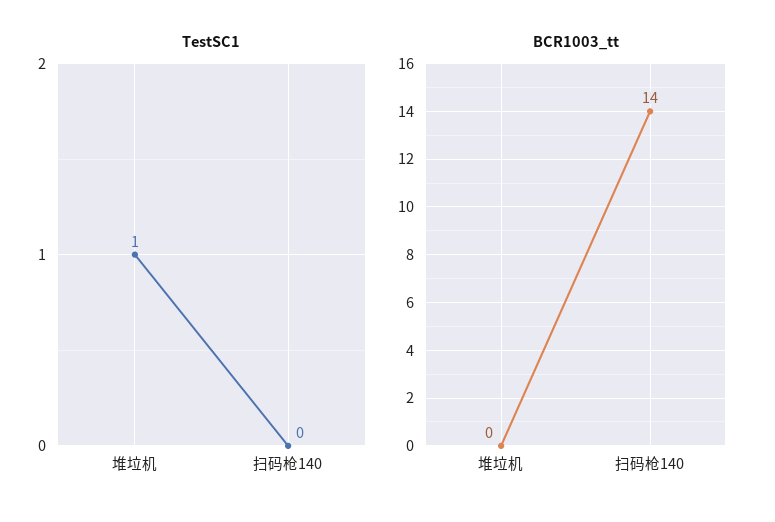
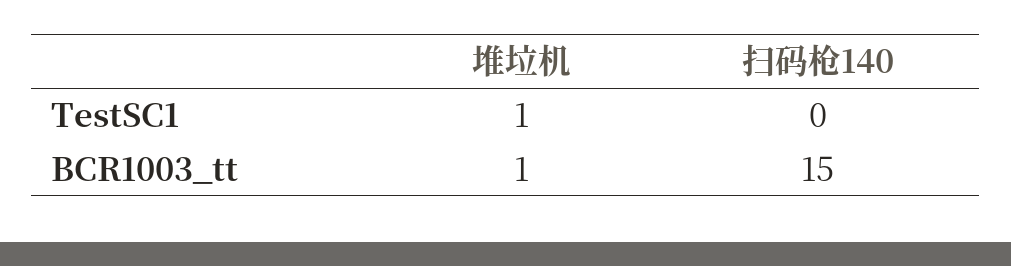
BCR1003_tt, 堆垃机: 0 -> 1
BCR1003_tt, 扫码枪140: 14 -> 15

